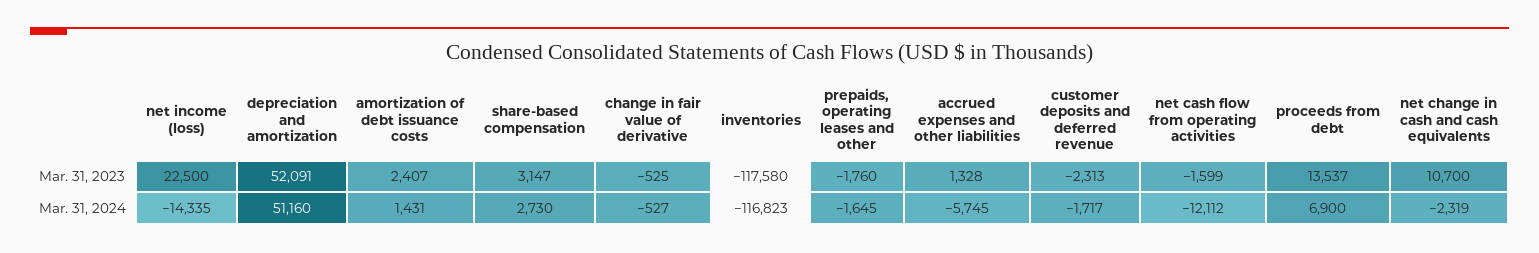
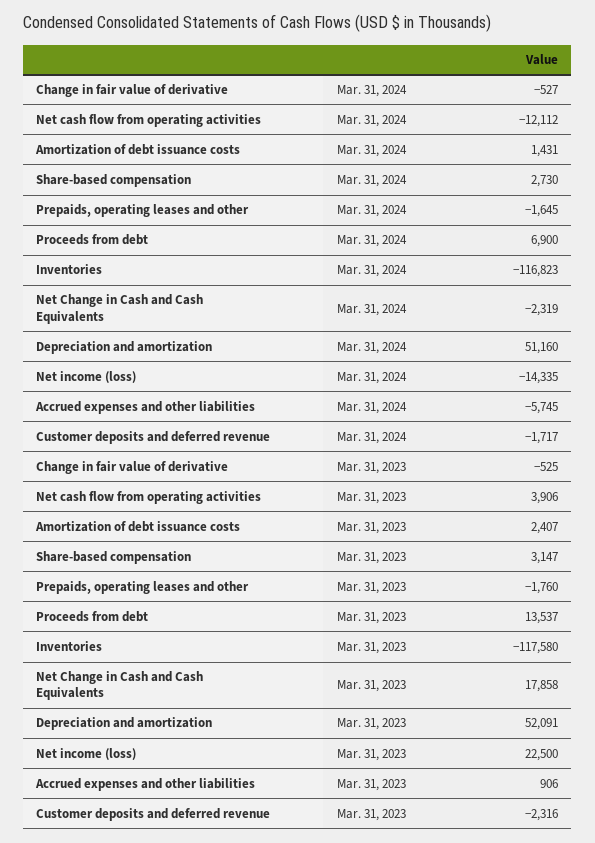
accrued expenses and other liabilities, Mar. 31, 2023: 1328 -> 906
customer deposits and deferred revenue, Mar. 31, 2023: -2313 -> -2316
net cash flow from operating activities, Mar. 31, 2023: -1599 -> 3906
net change in cash and cash equivalents, Mar. 31, 2023: 10700 -> 17858

